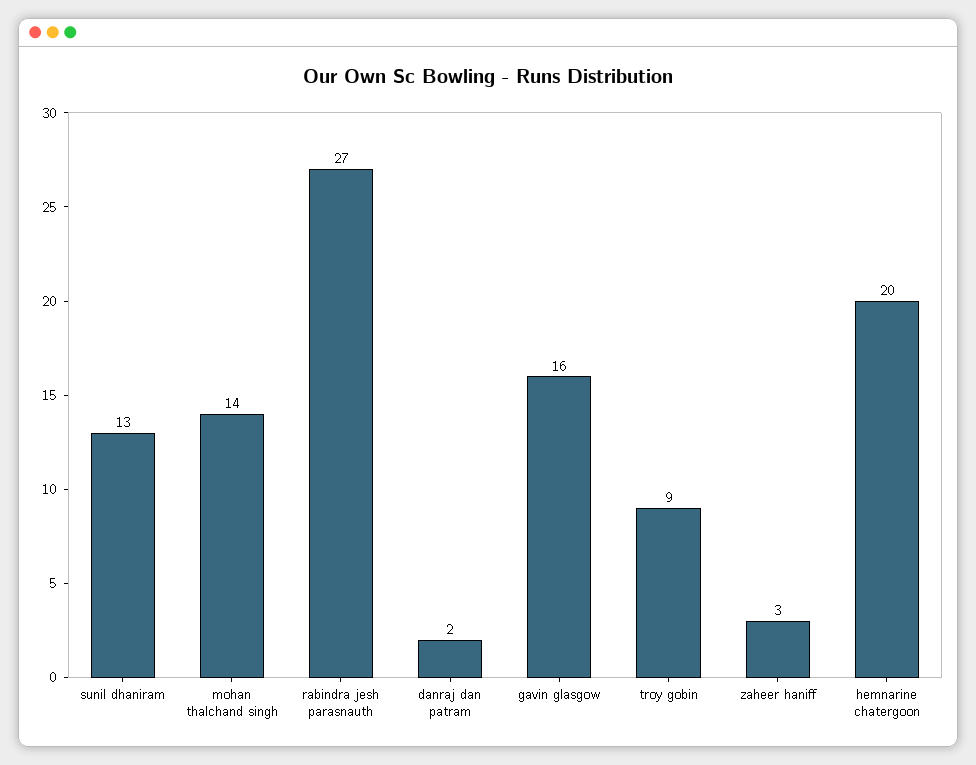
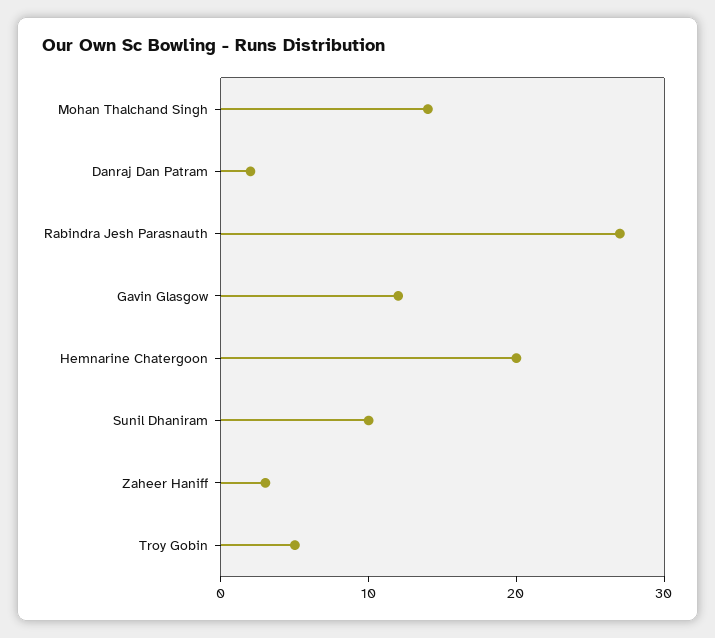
sunil dhaniram: 13 -> 10
gavin glasgow: 16 -> 12
troy gobin: 9 -> 5

